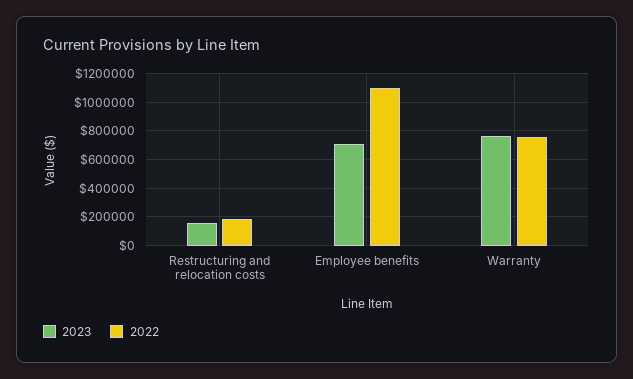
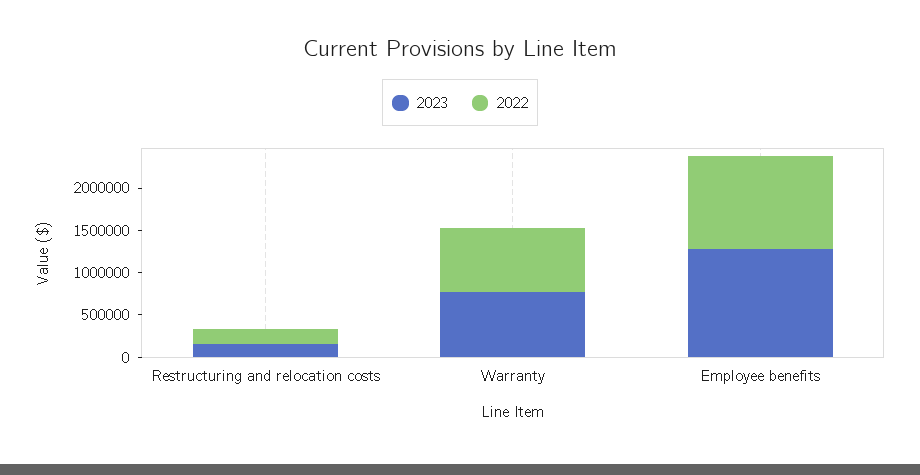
2023, Employee benefits: 700000 -> 1300000

